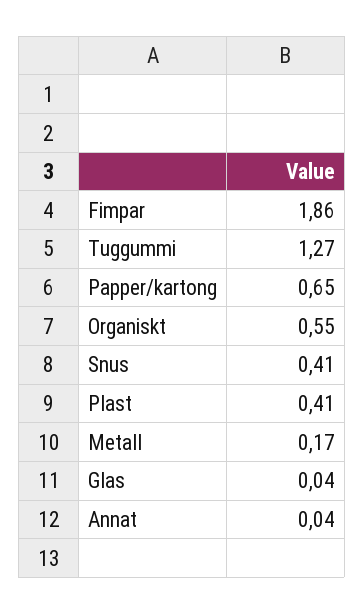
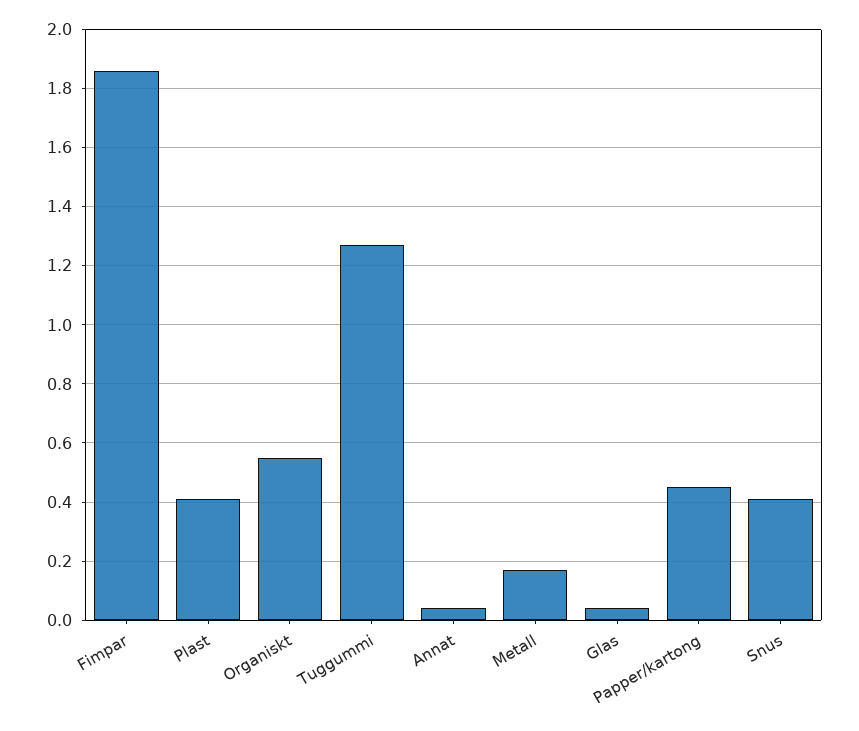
Papper/kartong: 0.65 -> 0.45

